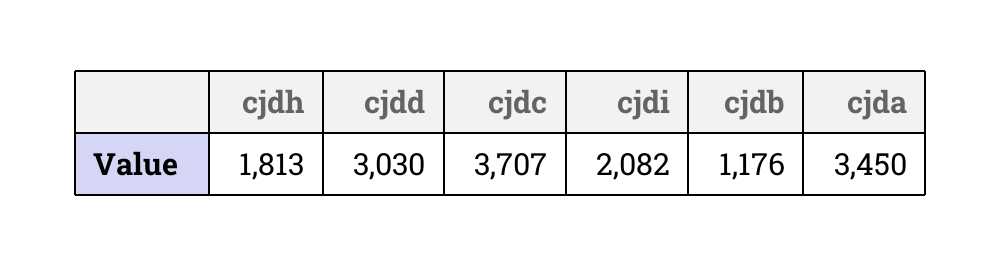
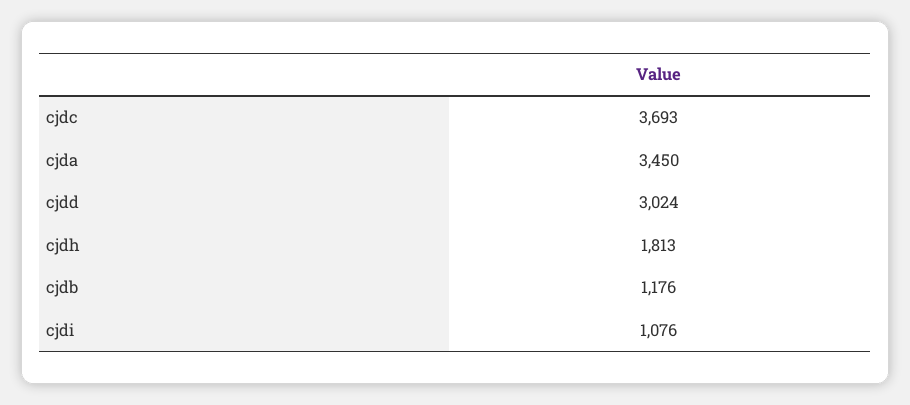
cjdd: 3030 -> 3024
cjdc: 3707 -> 3693
cjdi: 2082 -> 1076

